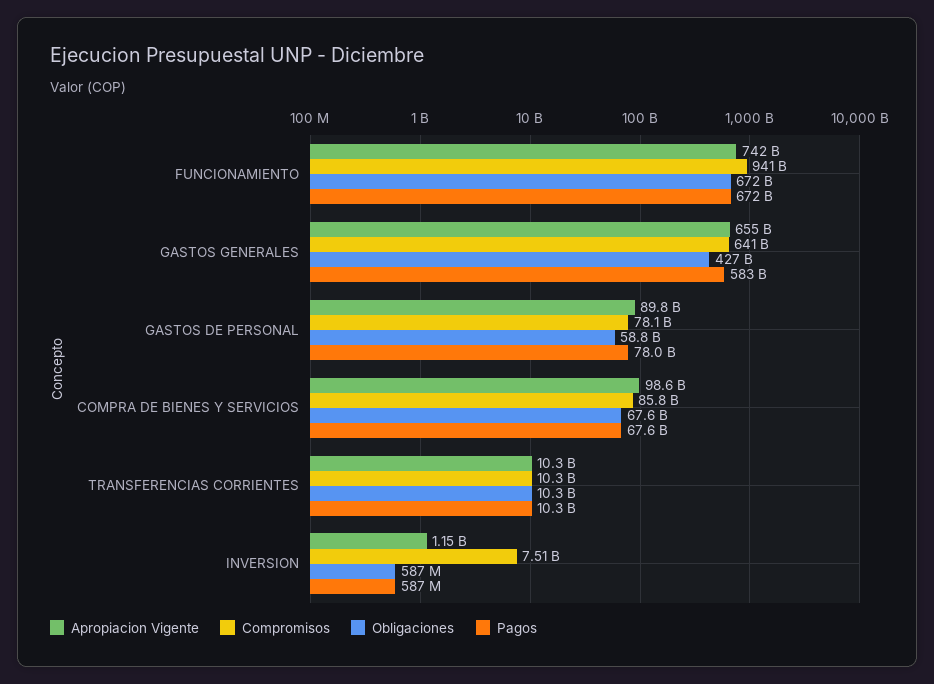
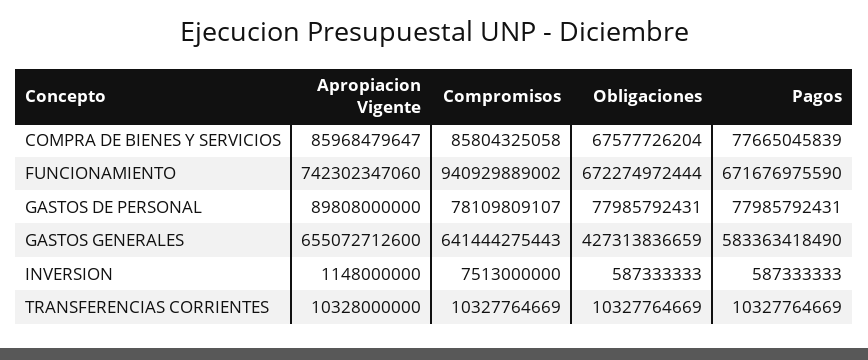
Obligaciones, GASTOS DE PERSONAL: 58800000000 -> 77985792431
Apropiacion Vigente, COMPRA DE BIENES Y SERVICIOS: 98600000000 -> 85968479647
Pagos, COMPRA DE BIENES Y SERVICIOS: 67600000000 -> 77665045839

